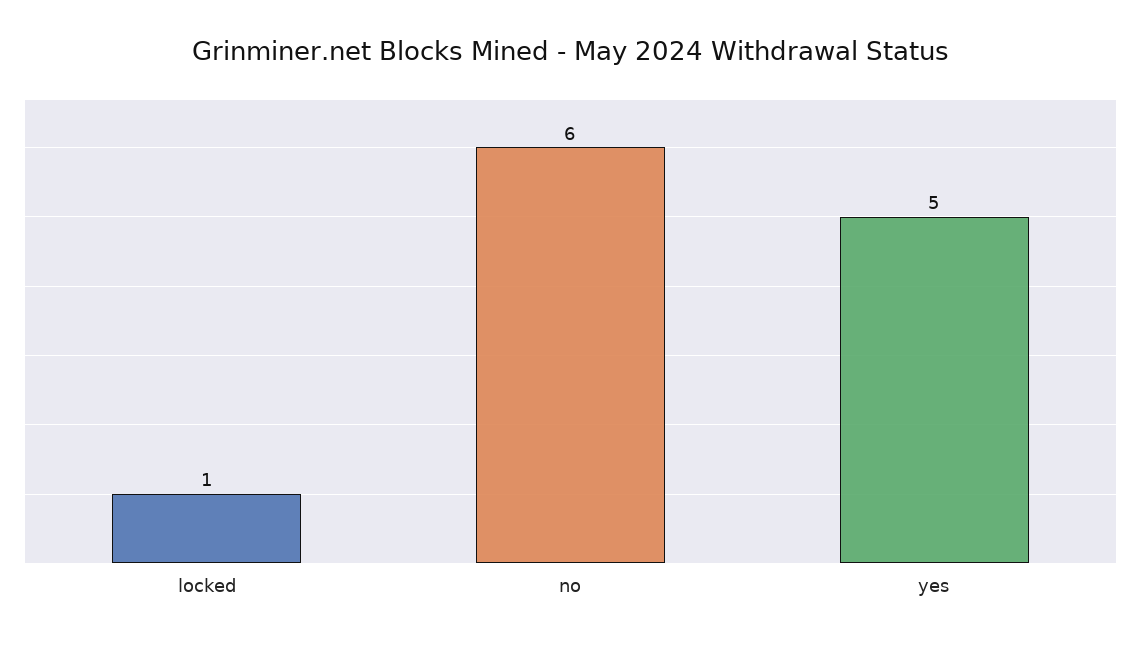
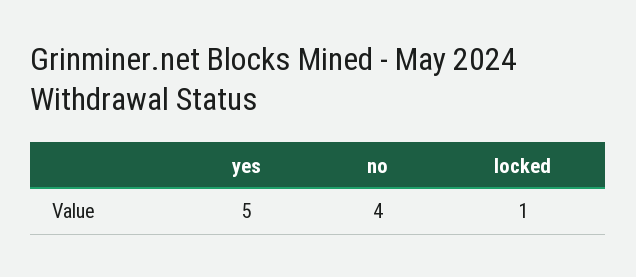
no: 6 -> 4

